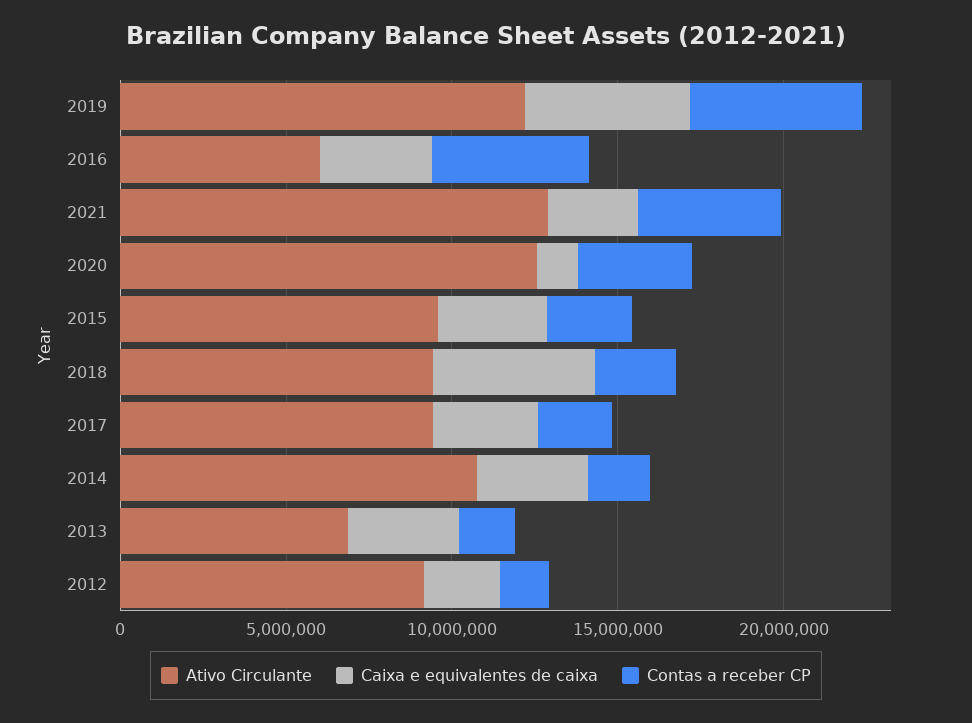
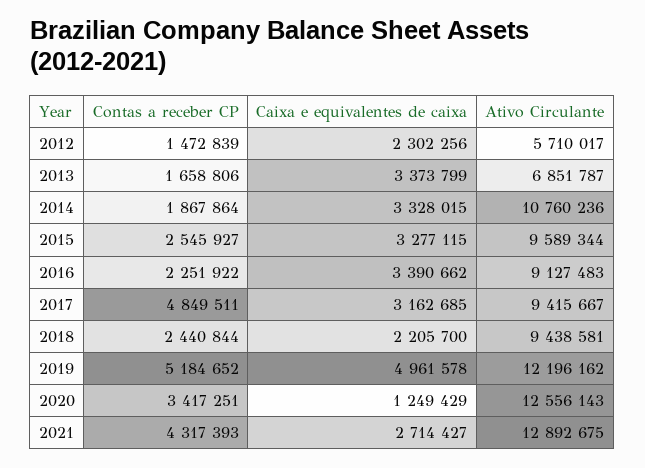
Ativo Circulante, 2016: 6000000 -> 9127483
Contas a receber CP, 2016: 5000000 -> 2251922
Caixa e equivalentes de caixa, 2018: 5000000 -> 2205700
Contas a receber CP, 2017: 2000000 -> 4849511
Ativo Circulante, 2012: 9000000 -> 5710017

